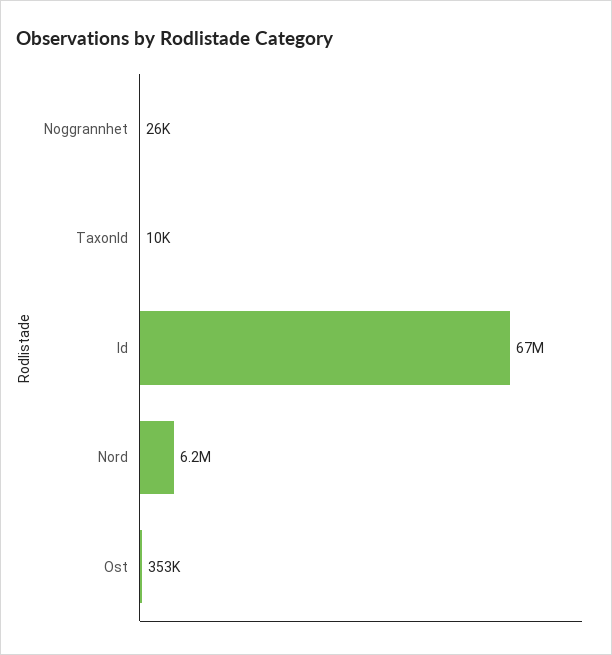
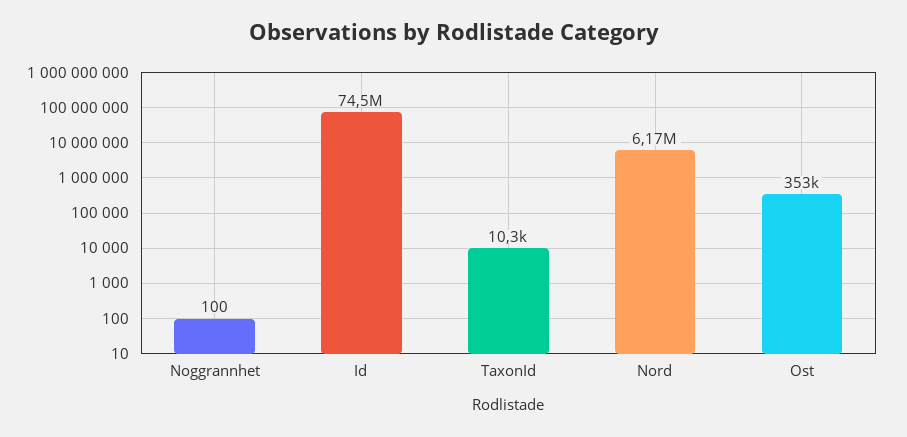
Noggrannhet: 26000 -> 100
Id: 67000000 -> 74500000

